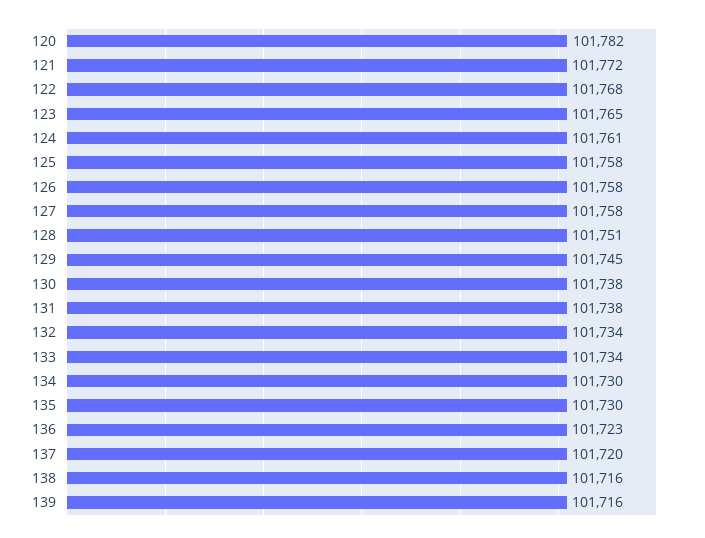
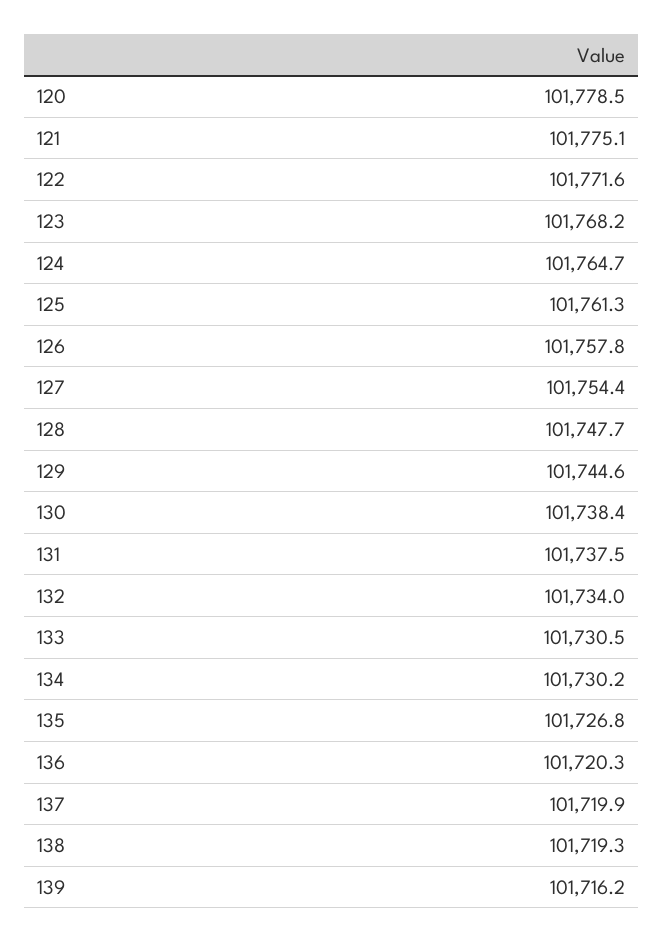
120: 101782 -> 101778.5
121: 101772 -> 101775.1
122: 101768 -> 101771.6
123: 101765 -> 101768.2
124: 101761 -> 101764.7
125: 101758 -> 101761.3
127: 101758 -> 101754.4
128: 101751 -> 101747.7
133: 101734 -> 101730.5
135: 101730 -> 101726.8
136: 101723 -> 101720.3
138: 101716 -> 101719.3

